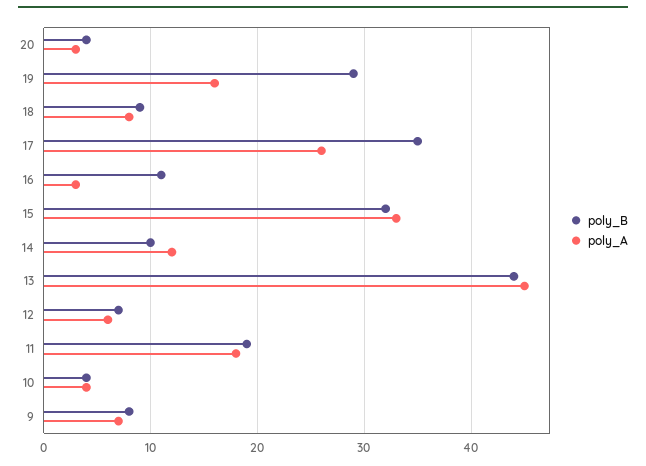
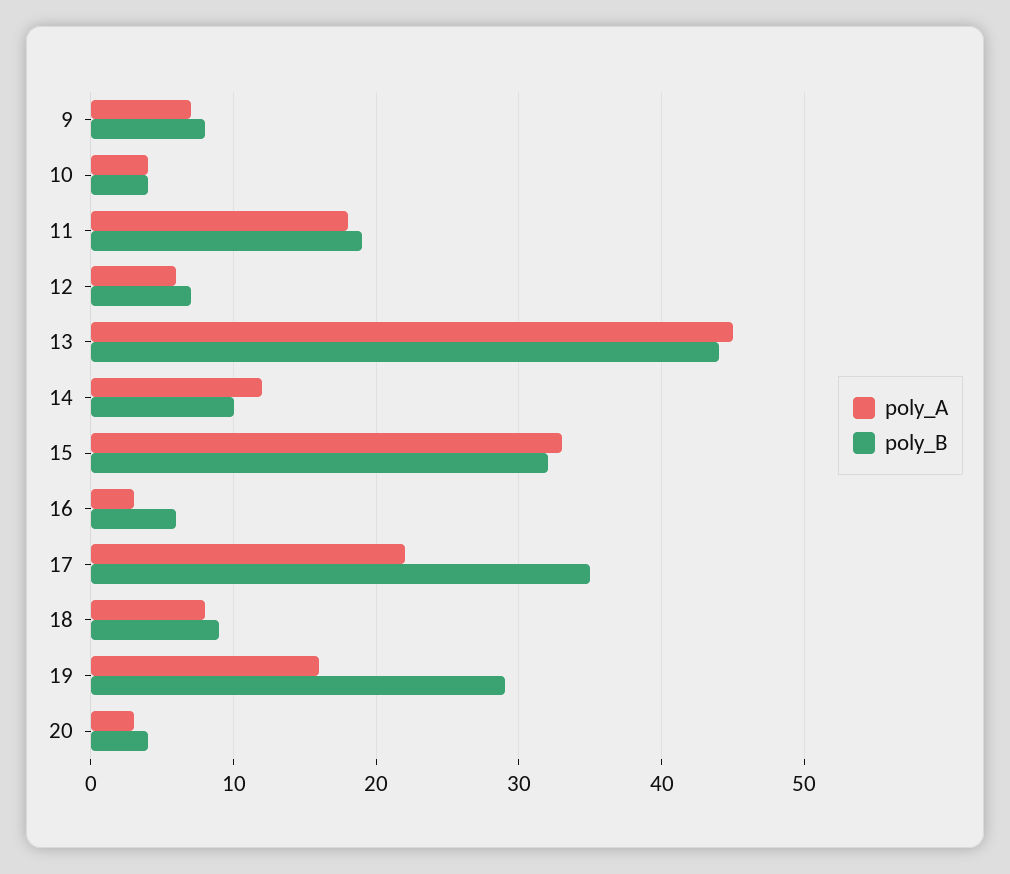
poly_A, 17: 26 -> 22
poly_B, 16: 11 -> 6

